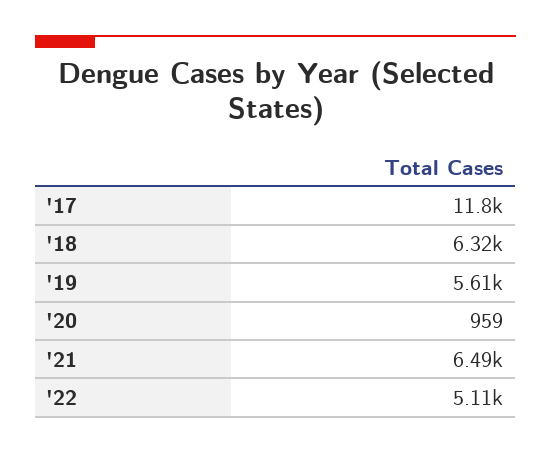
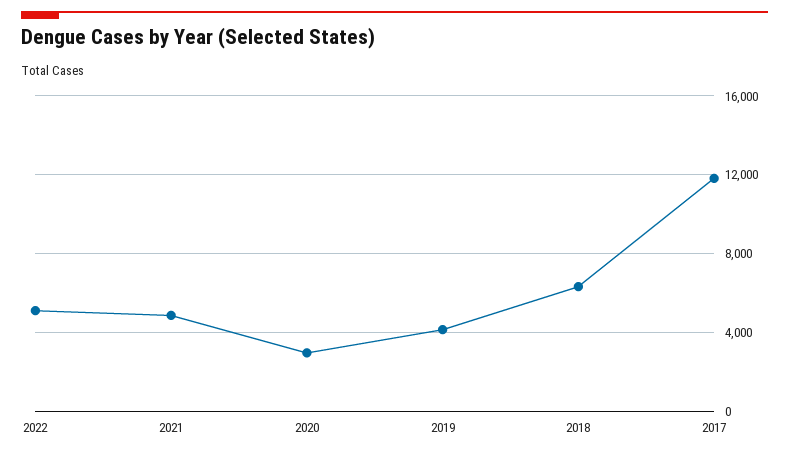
'19: 5610 -> 4000
'20: 959 -> 3000
'21: 6490 -> 5000

